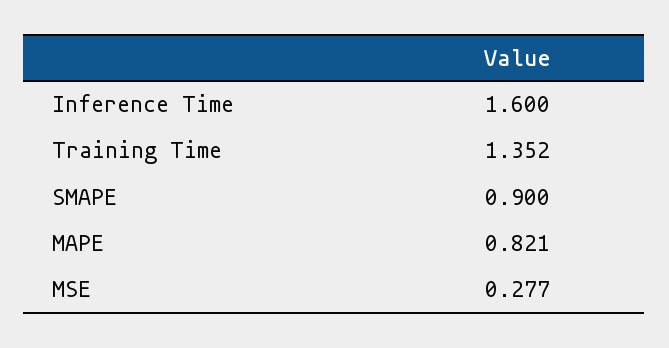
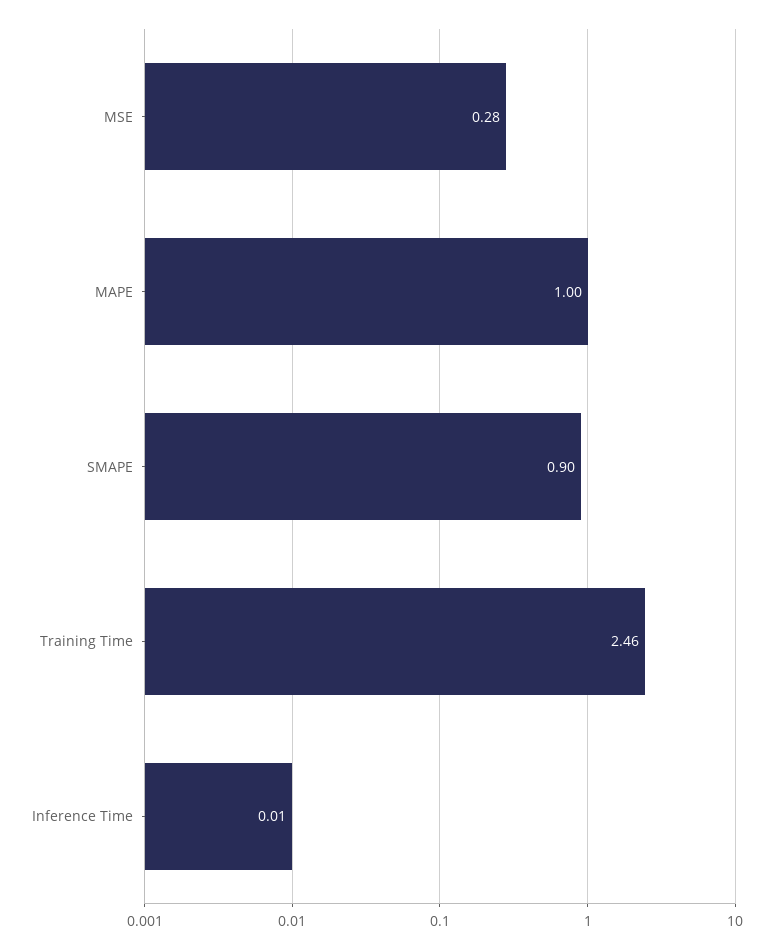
Inference Time: 1.6 -> 0.01
Training Time: 1.352 -> 2.46
MAPE: 0.821 -> 1

